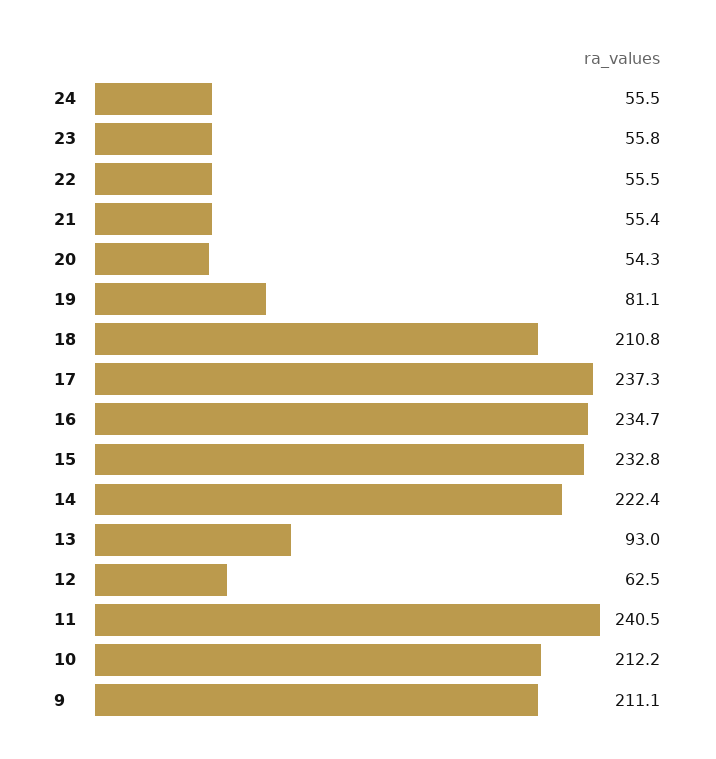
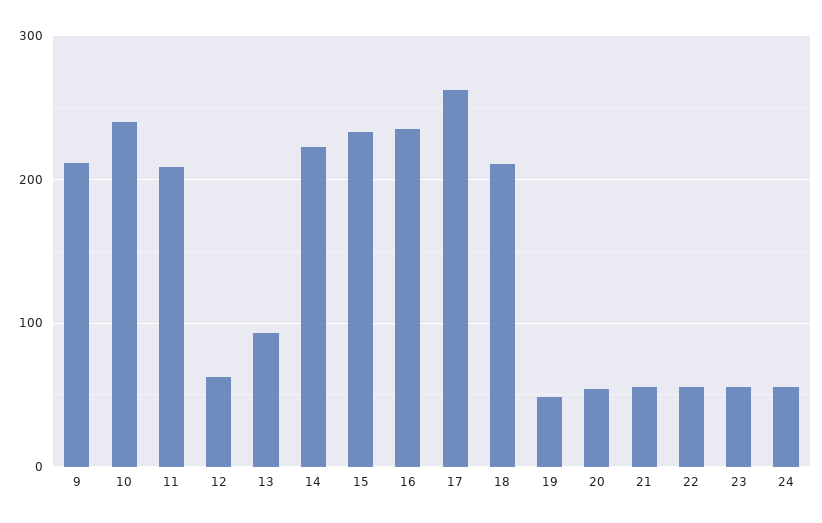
19: 81.1 -> 50
17: 237.3 -> 260
11: 240.5 -> 210
10: 212.2 -> 240

